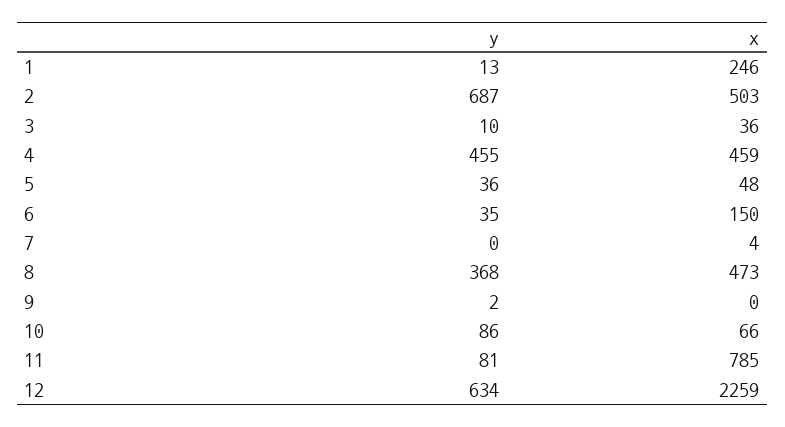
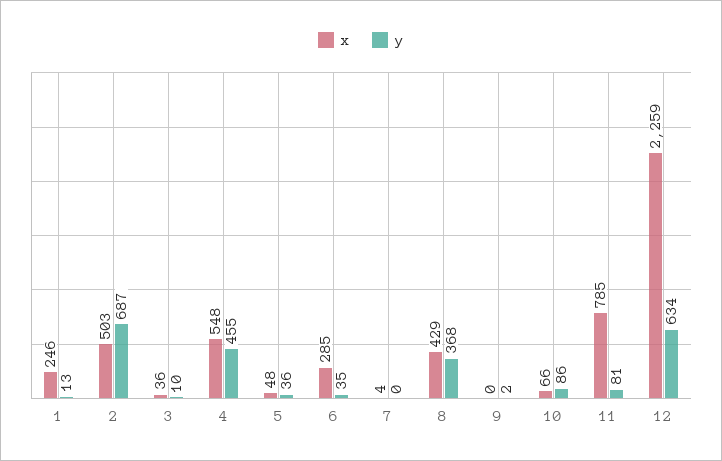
x, 4: 459 -> 548
x, 6: 150 -> 285
x, 8: 473 -> 429

